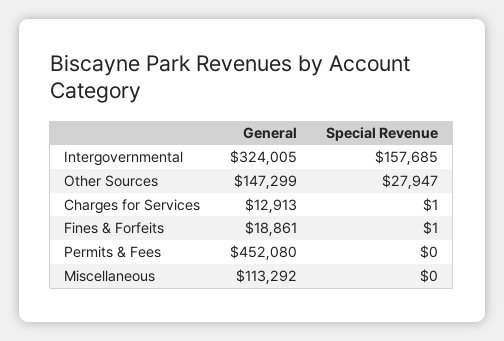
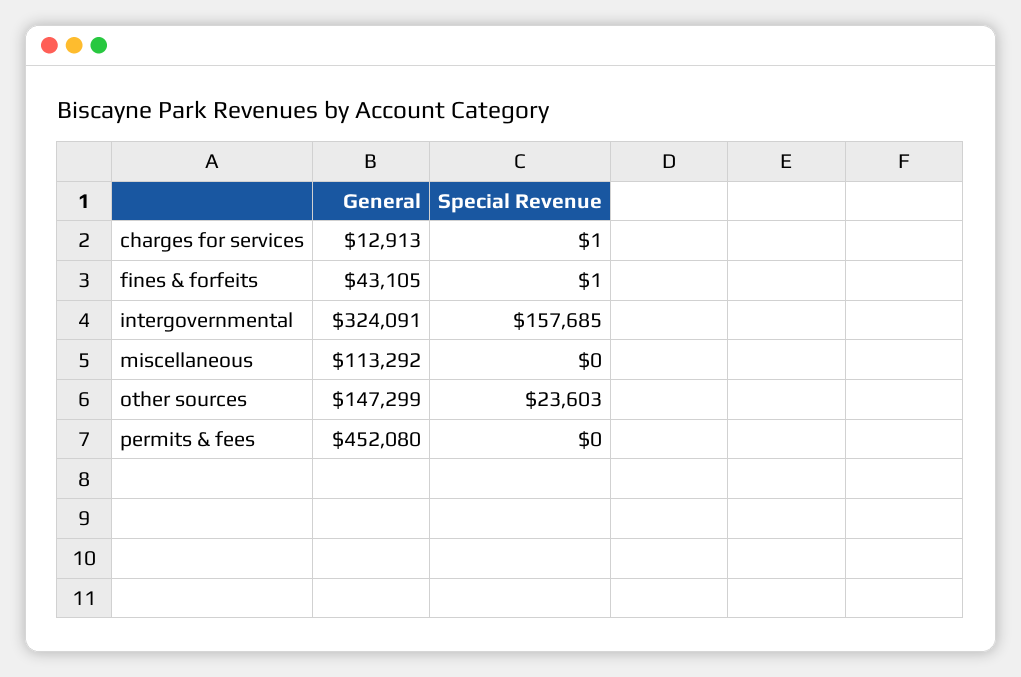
General, Intergovernmental: 324005 -> 324091
Special Revenue, Other Sources: 27947 -> 23603
General, Fines & Forfeits: 18861 -> 43105

